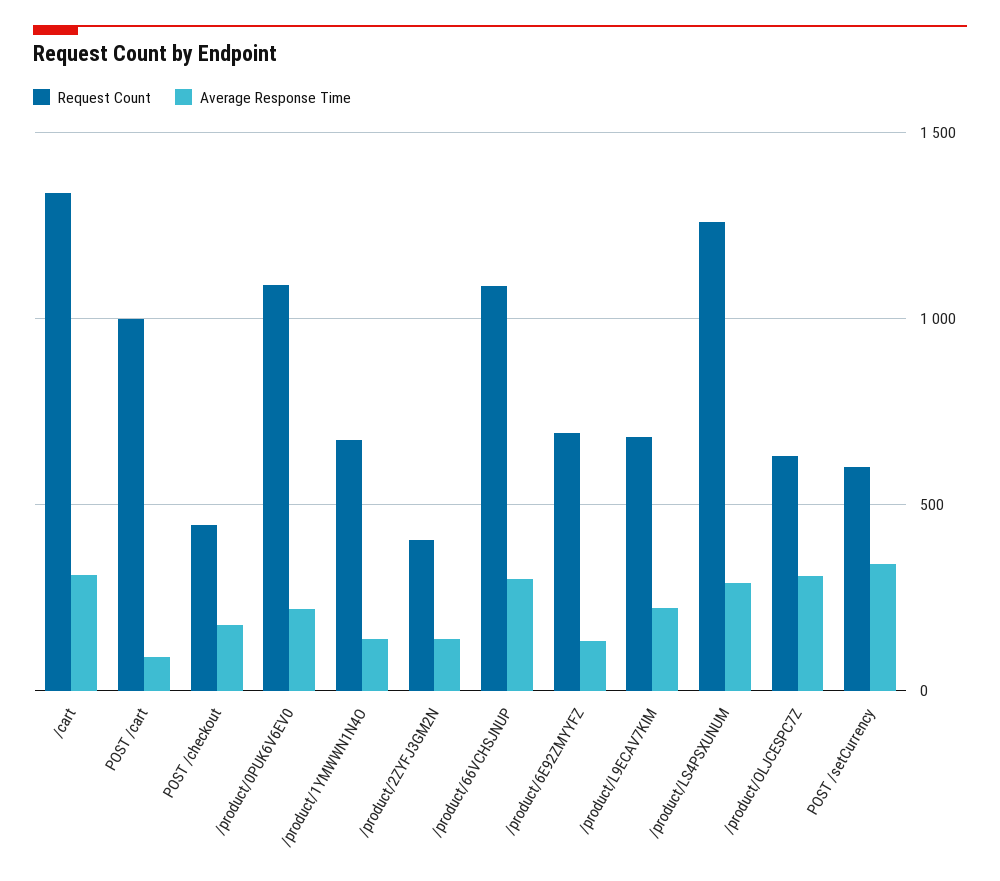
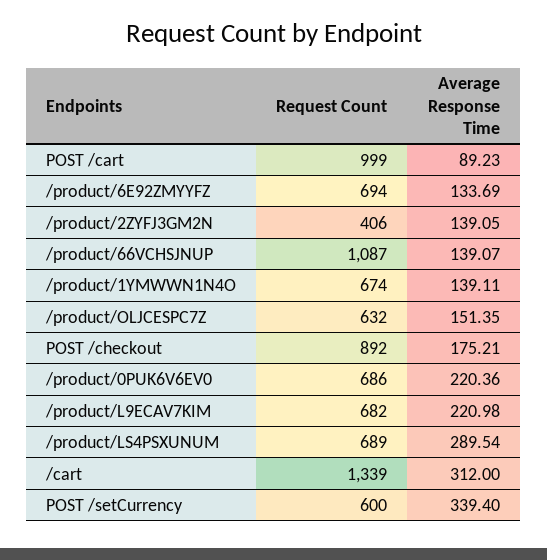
Request Count, POST /checkout: 450 -> 892
Request Count, /product/0PUK6V6EV0: 1100 -> 686
Average Response Time, /product/66VCHSJNUP: 300 -> 139.07
Request Count, /product/LS4PSXUNUM: 1250 -> 689
Average Response Time, /product/OLJCESPC7Z: 300 -> 151.35

